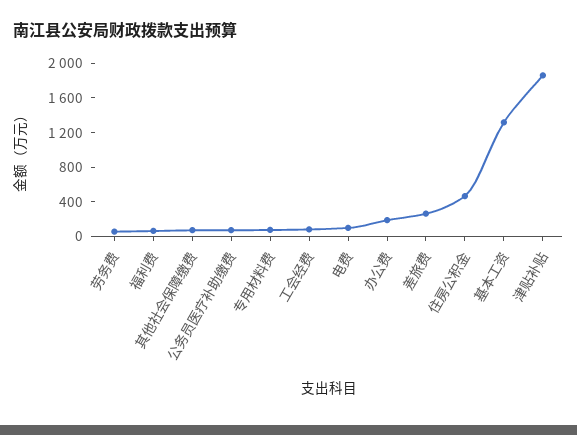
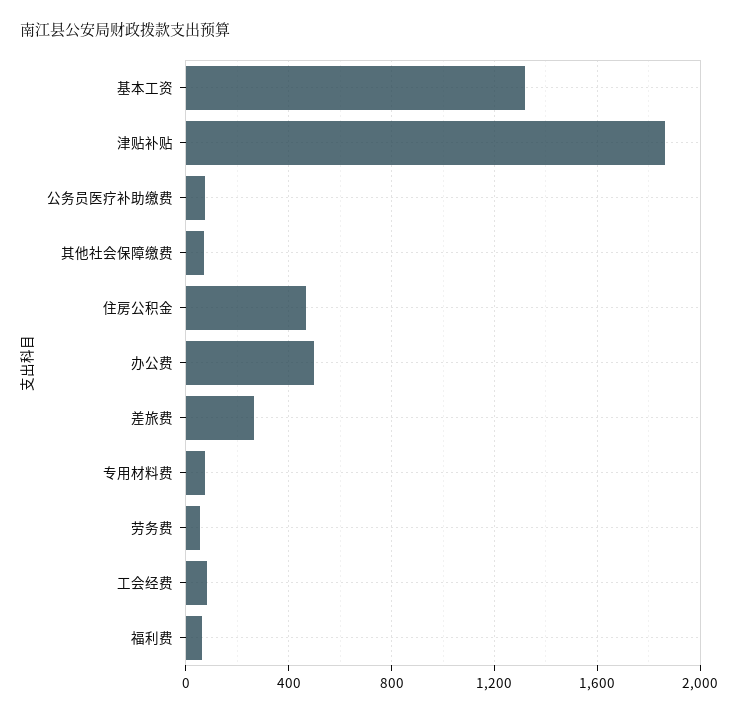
电费: 100 -> none
办公费: 200 -> 500

